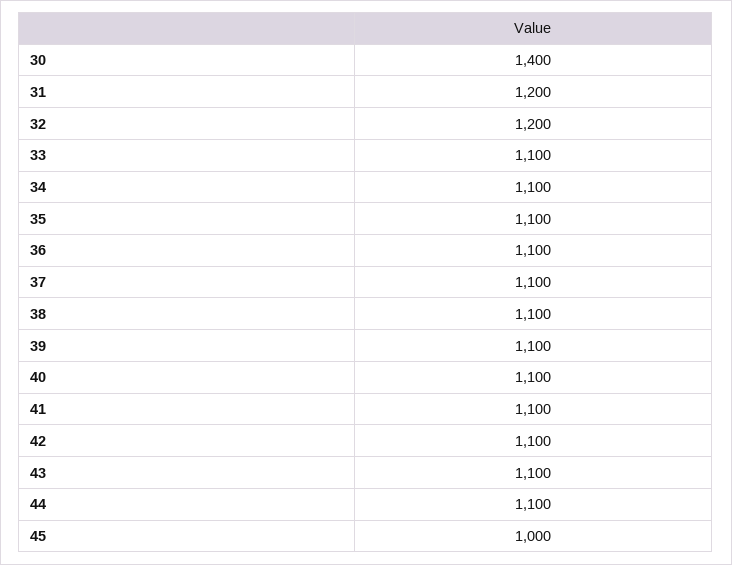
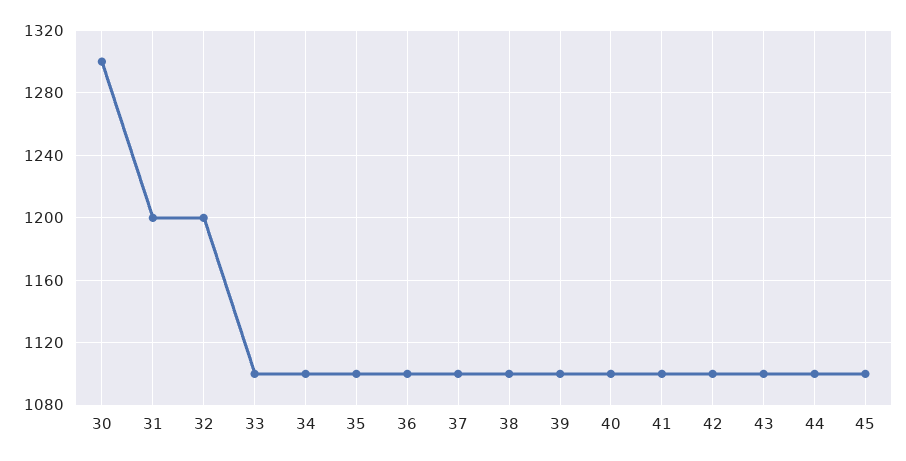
30: 1400 -> 1300
45: 1000 -> 1100

